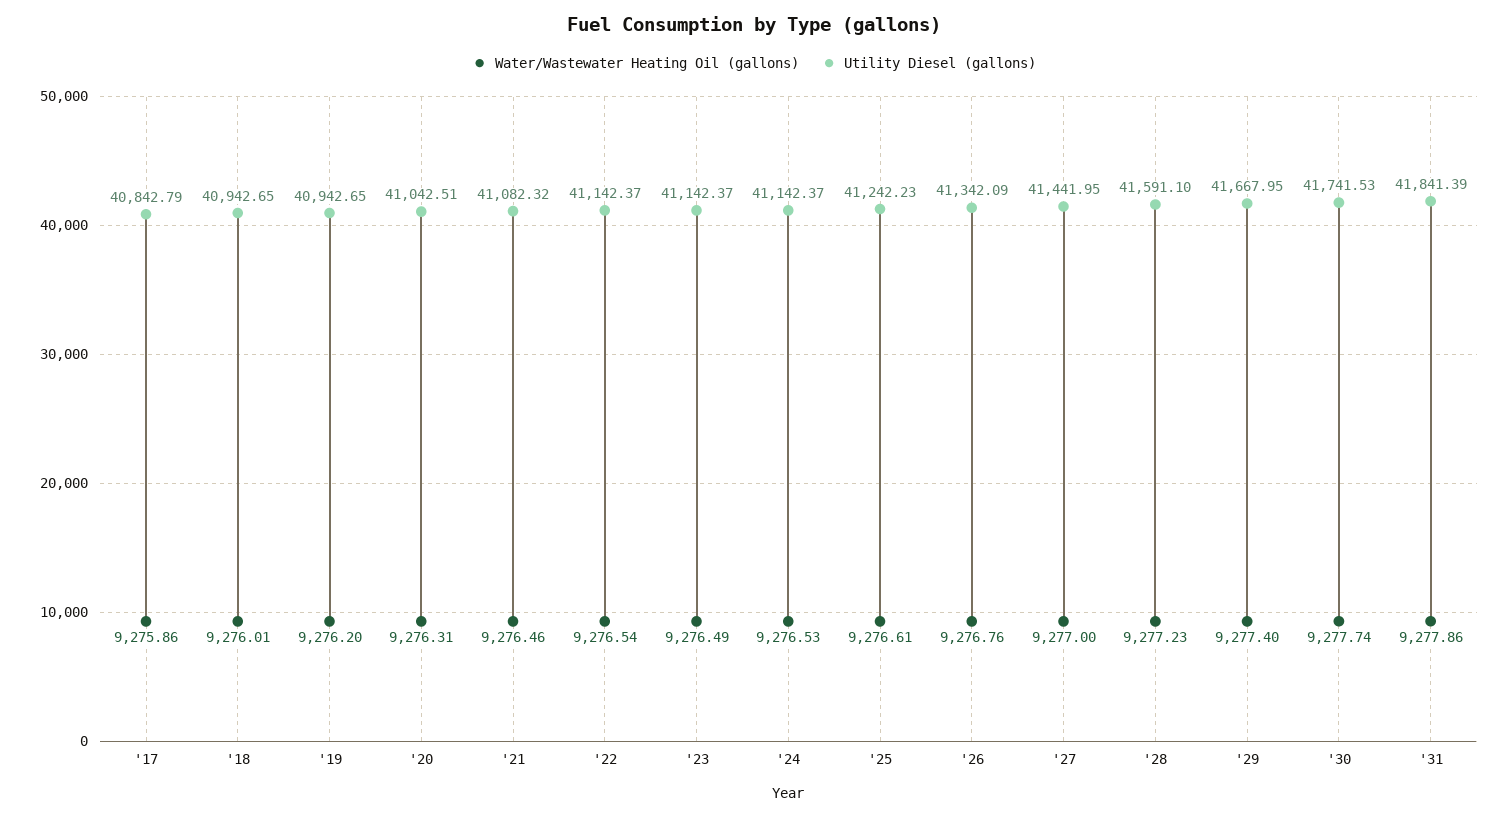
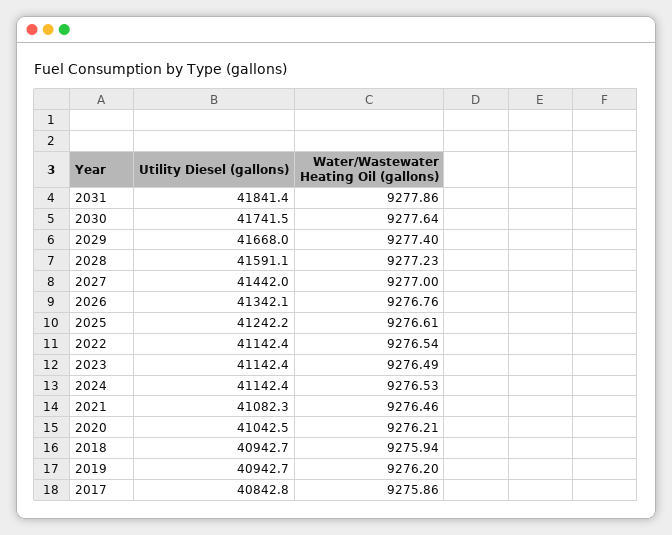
Water/Wastewater Heating Oil (gallons), '18: 9276.01 -> 9275.94
Water/Wastewater Heating Oil (gallons), '20: 9276.31 -> 9276.21
Water/Wastewater Heating Oil (gallons), '30: 9277.74 -> 9277.64

